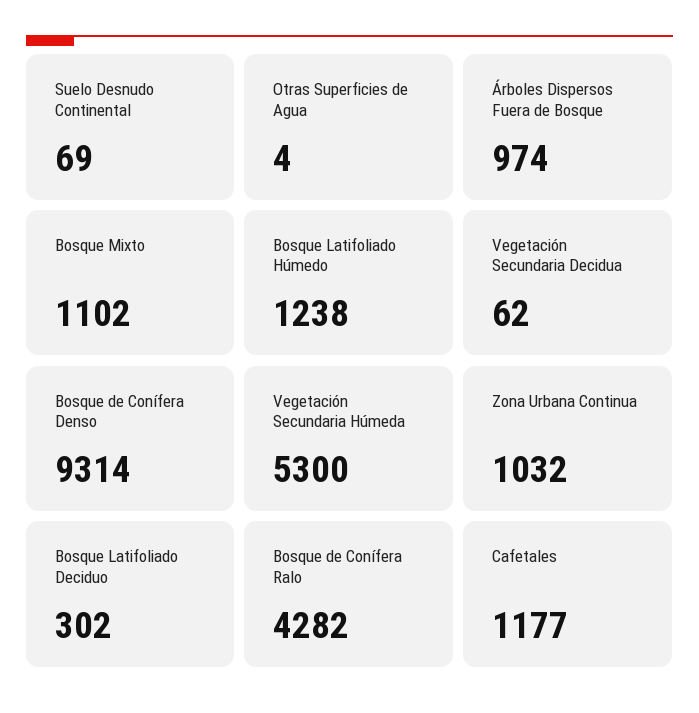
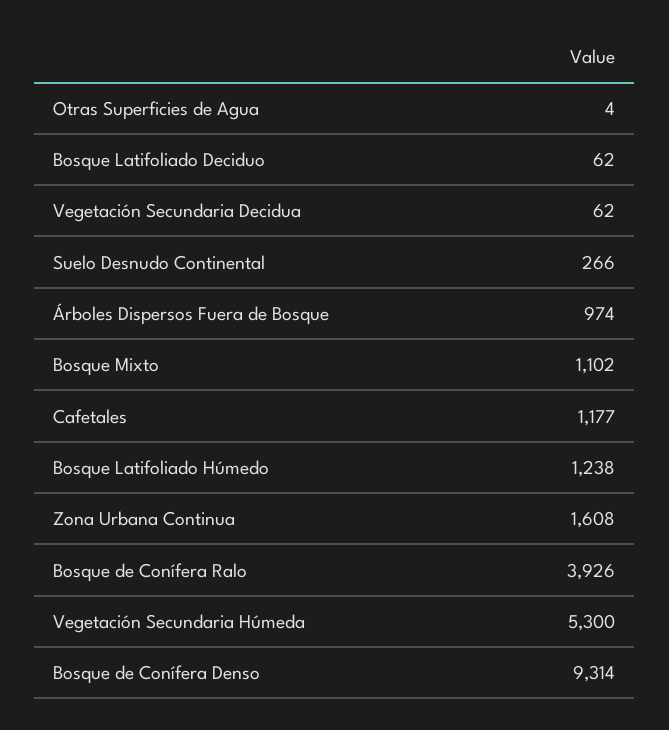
Suelo Desnudo Continental: 69 -> 266
Zona Urbana Continua: 1032 -> 1608
Bosque Latifoliado Deciduo: 302 -> 62
Bosque de Conífera Ralo: 4282 -> 3926

